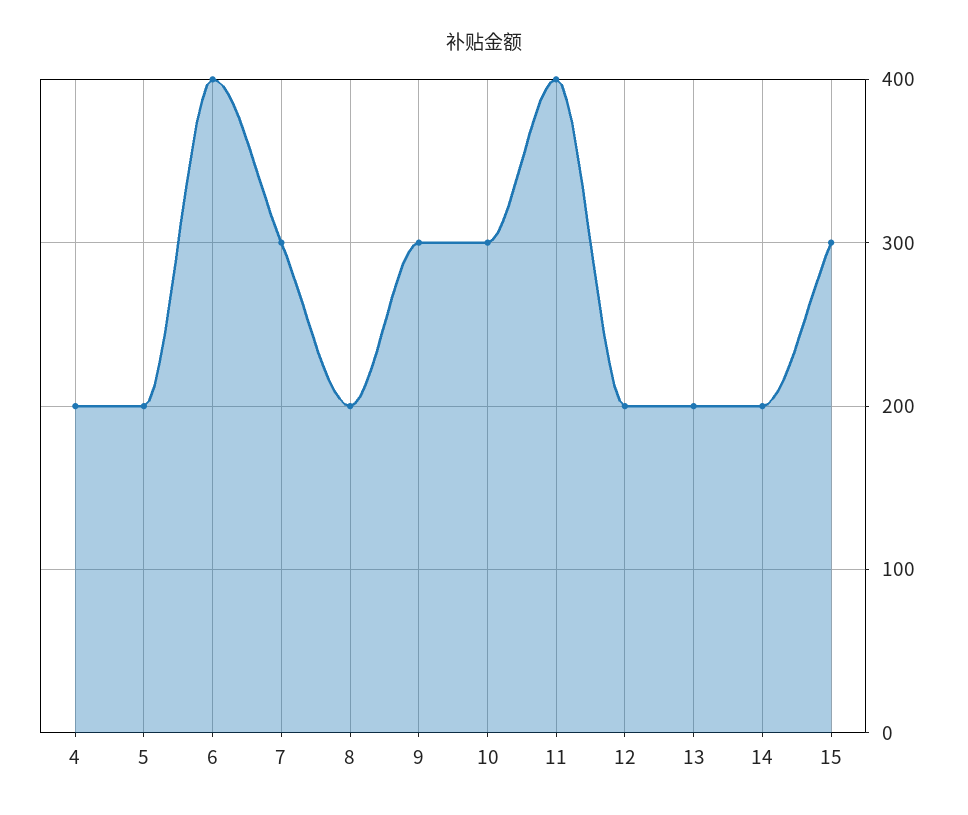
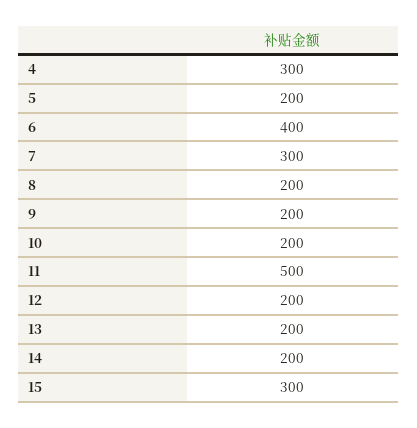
4: 200 -> 300
9: 300 -> 200
10: 300 -> 200
11: 400 -> 500

